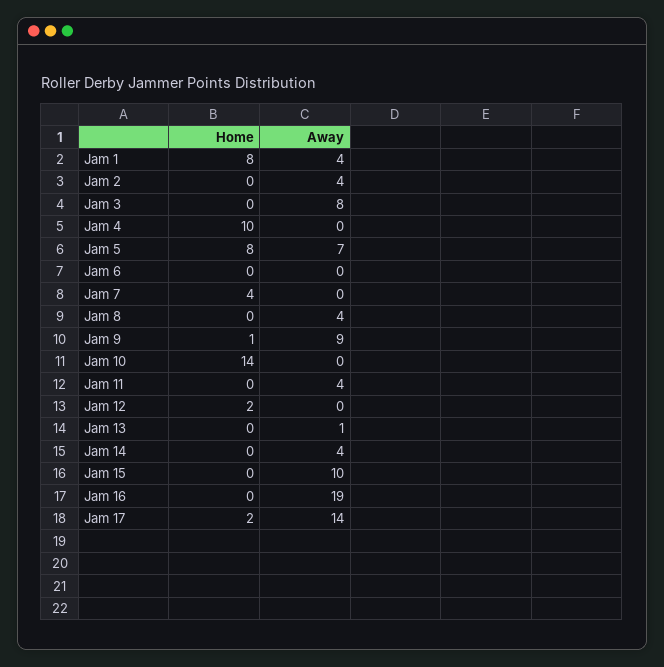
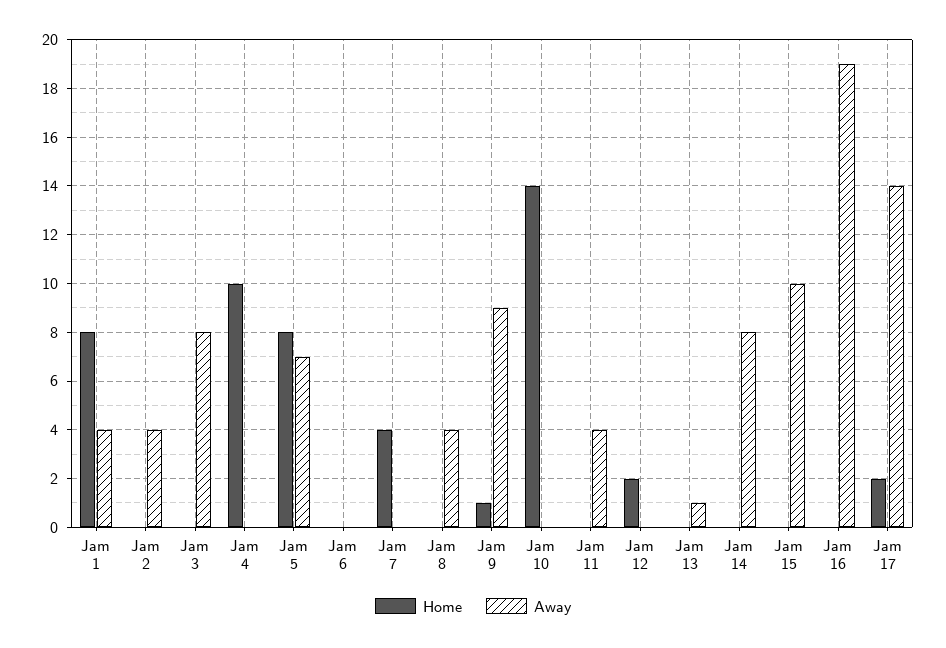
Away, Jam 14: 4 -> 8

